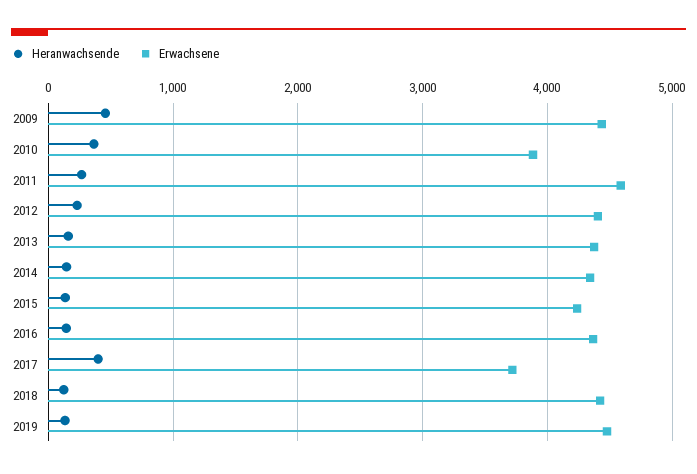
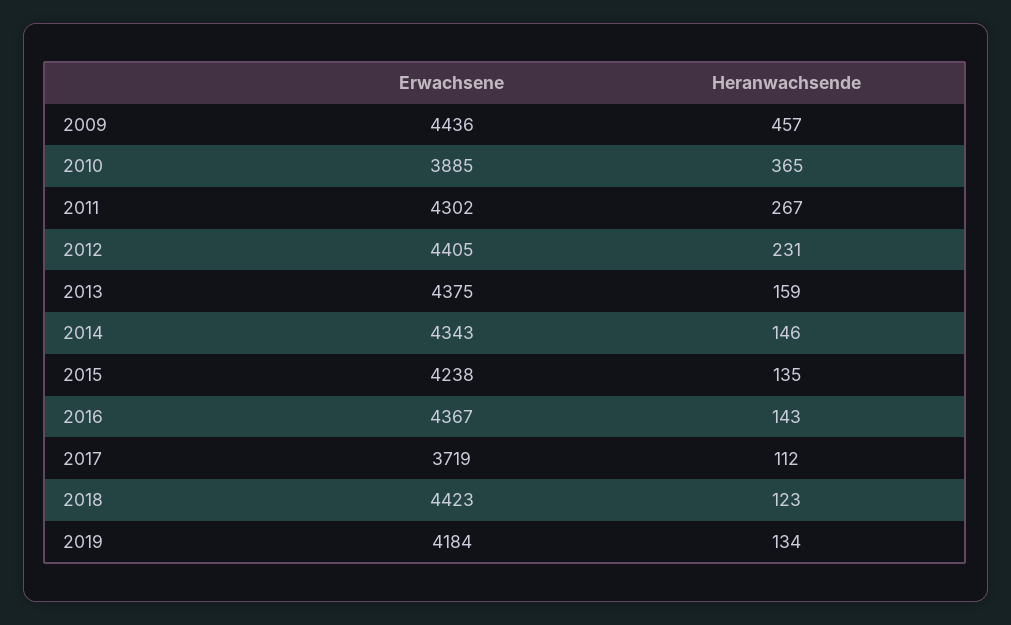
Erwachsene, 2011: 4600 -> 4302
Heranwachsende, 2017: 400 -> 112
Erwachsene, 2019: 4500 -> 4184

